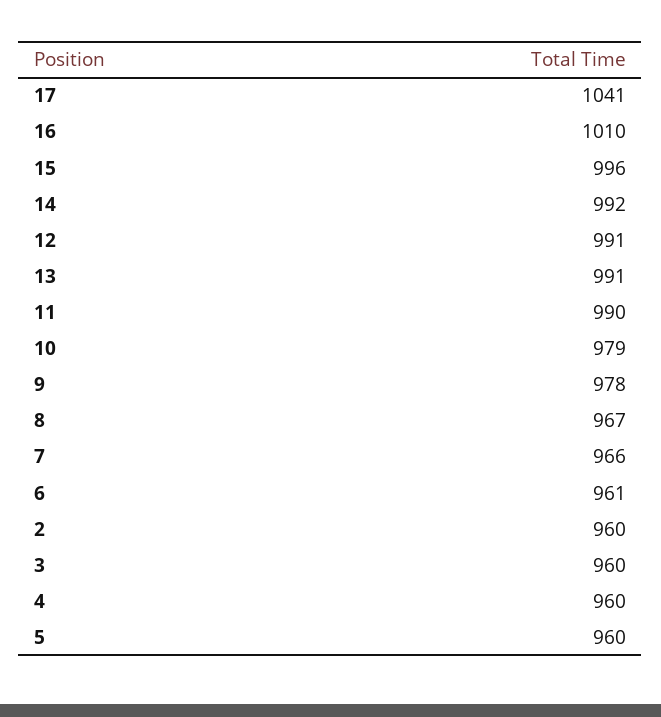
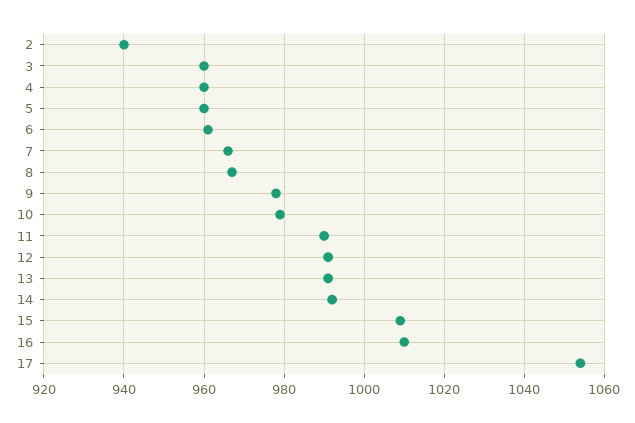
17: 1041 -> 1055
15: 996 -> 1010
2: 960 -> 940

